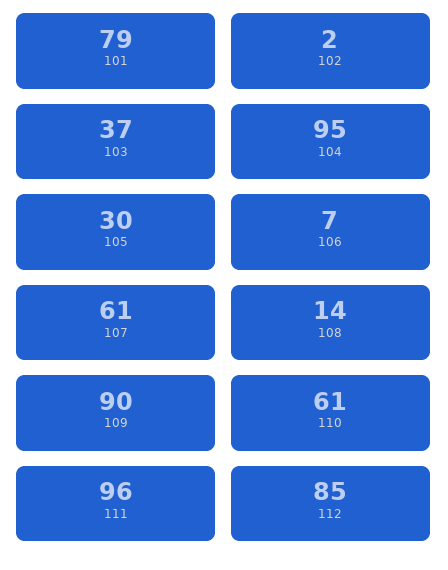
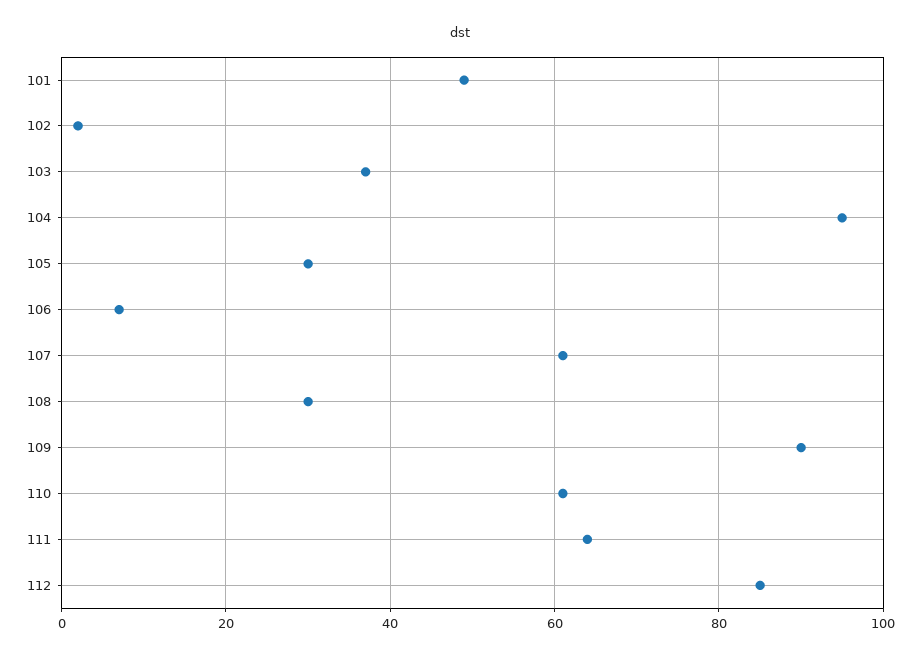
101: 79 -> 50
108: 14 -> 30
111: 96 -> 65

